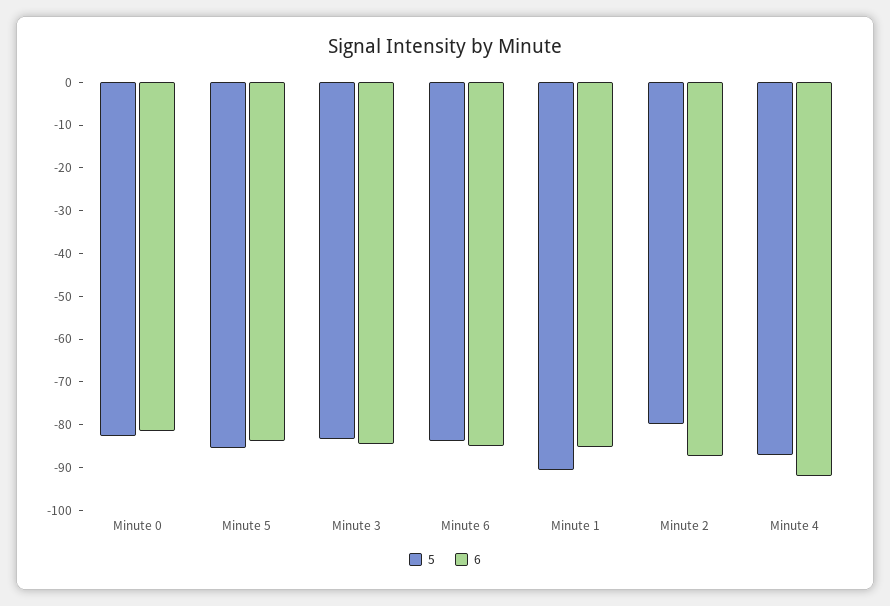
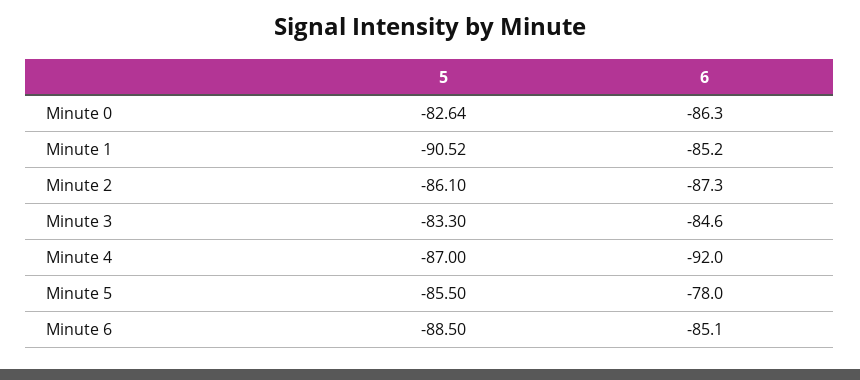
6, Minute 0: -82 -> -86.3
6, Minute 5: -84 -> -78
5, Minute 6: -84 -> -88.5
5, Minute 2: -80 -> -86.1

